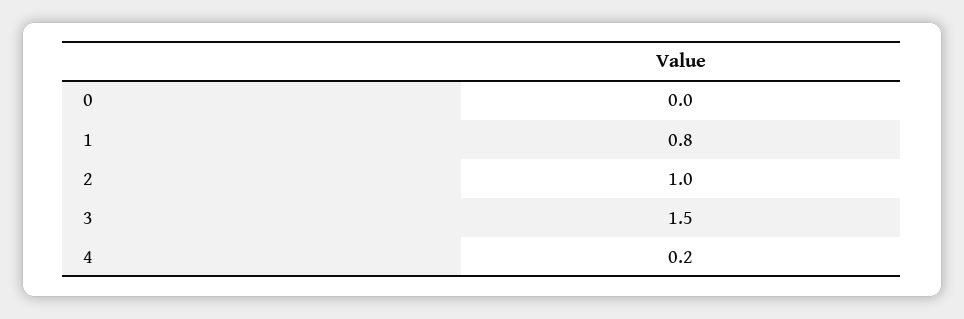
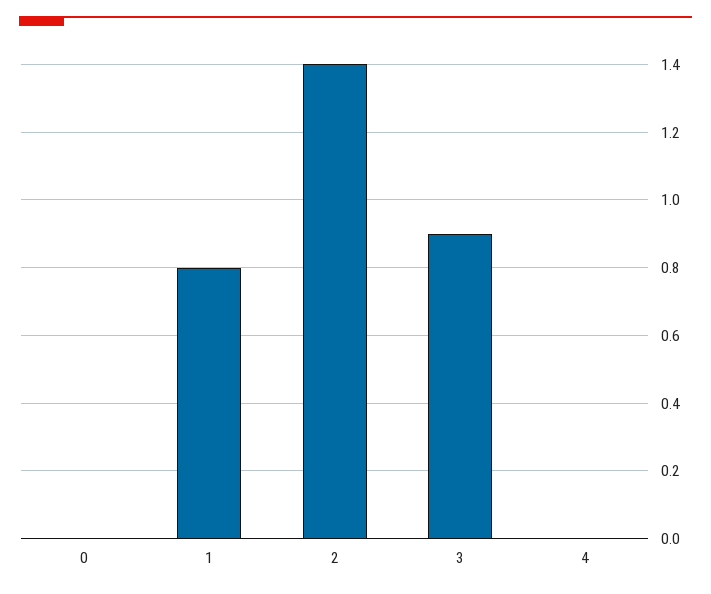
2: 1 -> 1.4
3: 1.5 -> 0.9
4: 0.2 -> 0

